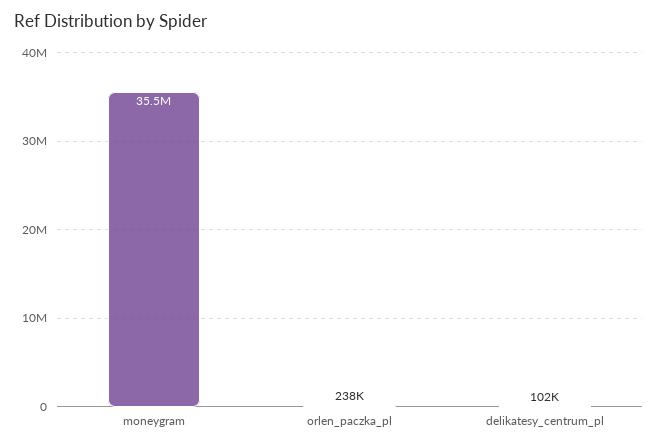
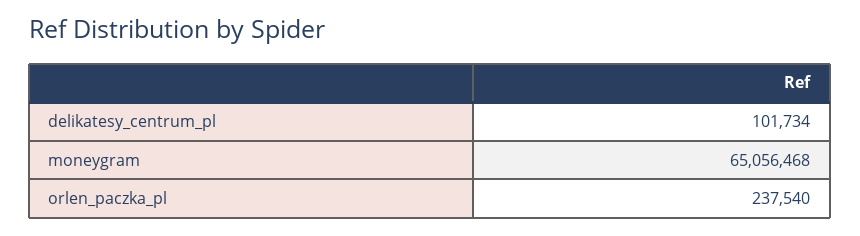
moneygram: 35500000 -> 65056468

